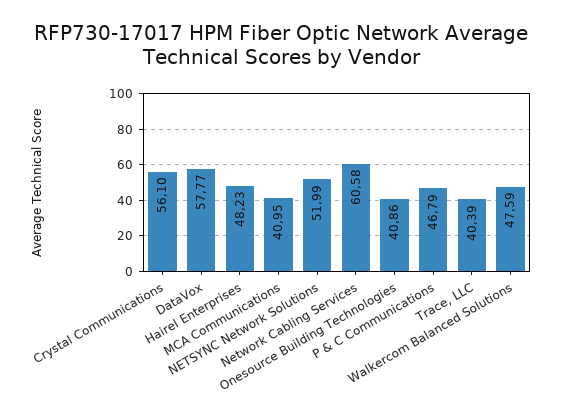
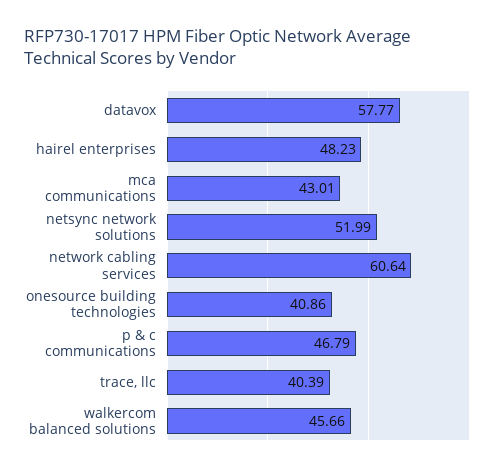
Crystal Communications: 56.1 -> none
MCA Communications: 40.95 -> 43.01
Network Cabling Services: 60.58 -> 60.64
Walkercom Balanced Solutions: 47.59 -> 45.66

